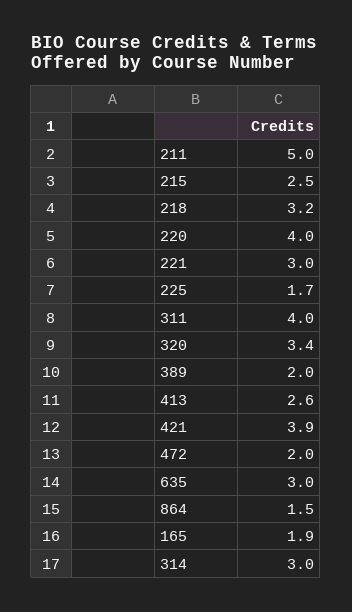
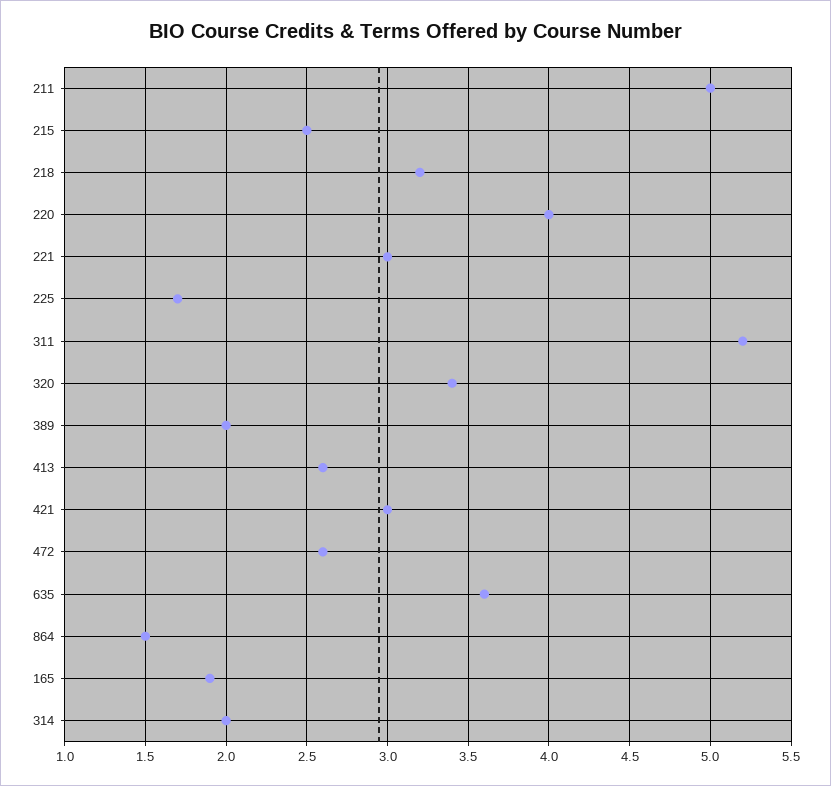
311: 4 -> 5.2
421: 3.9 -> 3
472: 2 -> 2.6
635: 3 -> 3.6
314: 3 -> 2

